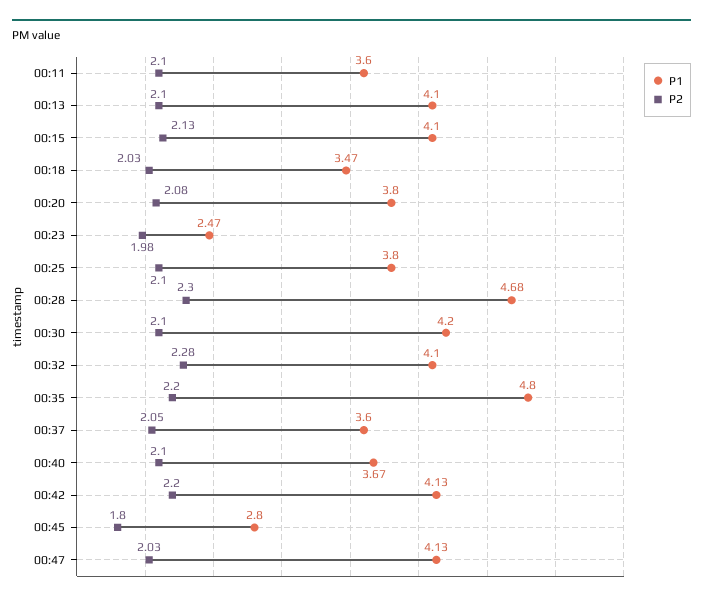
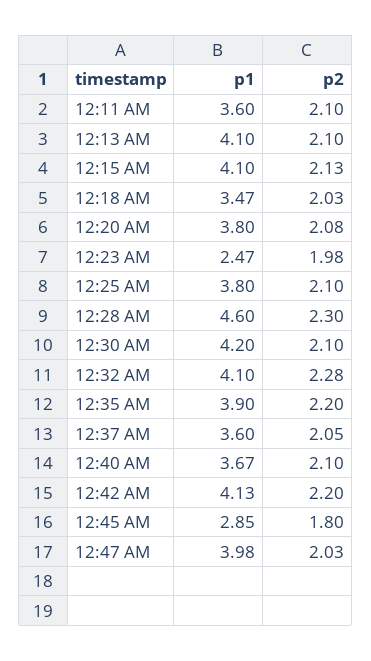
P1, 00:28: 4.68 -> 4.6
P1, 00:35: 4.8 -> 3.9
P1, 00:45: 2.8 -> 2.85
P1, 00:47: 4.13 -> 3.98

